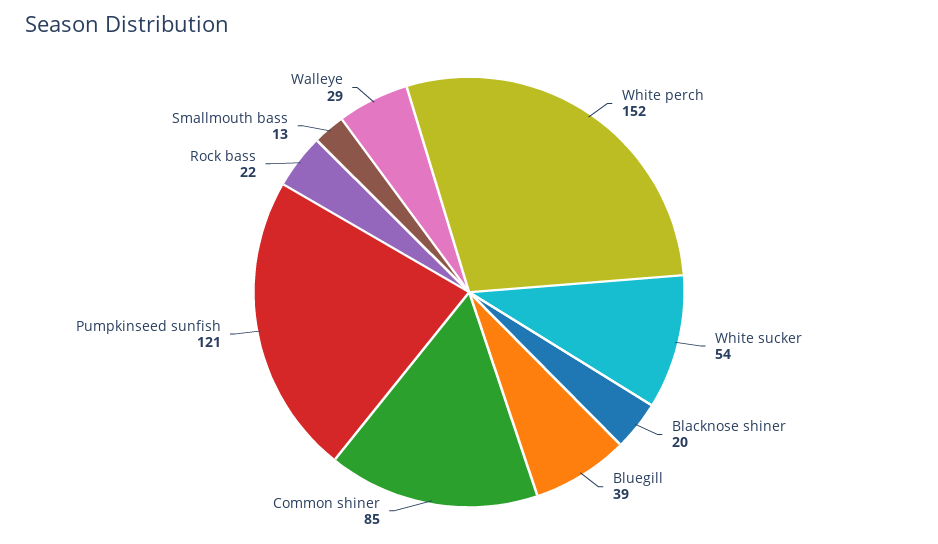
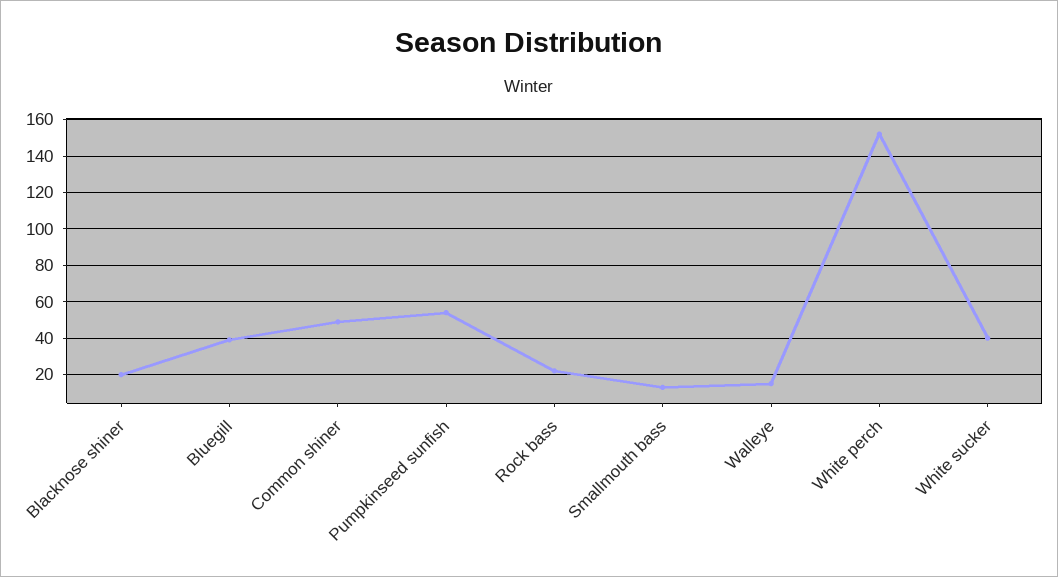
White sucker: 54 -> 40
Common shiner: 85 -> 50
Pumpkinseed sunfish: 121 -> 55
Walleye: 29 -> 15

